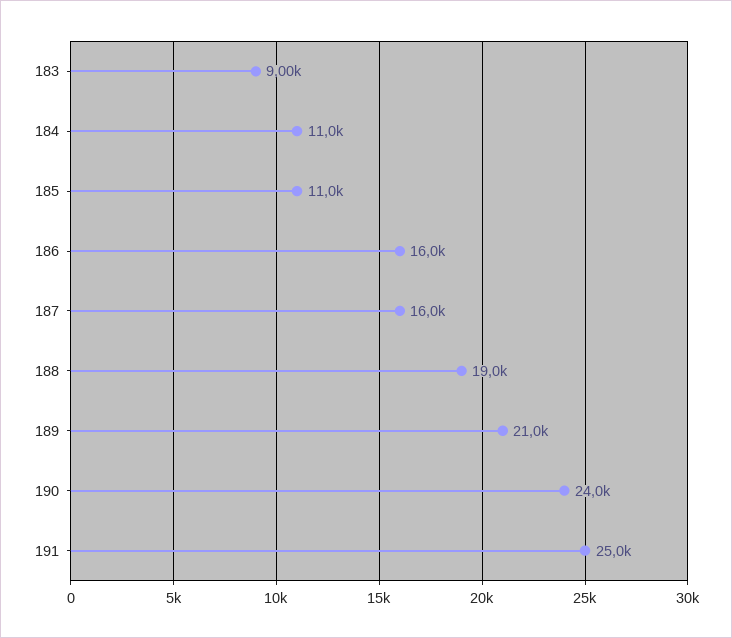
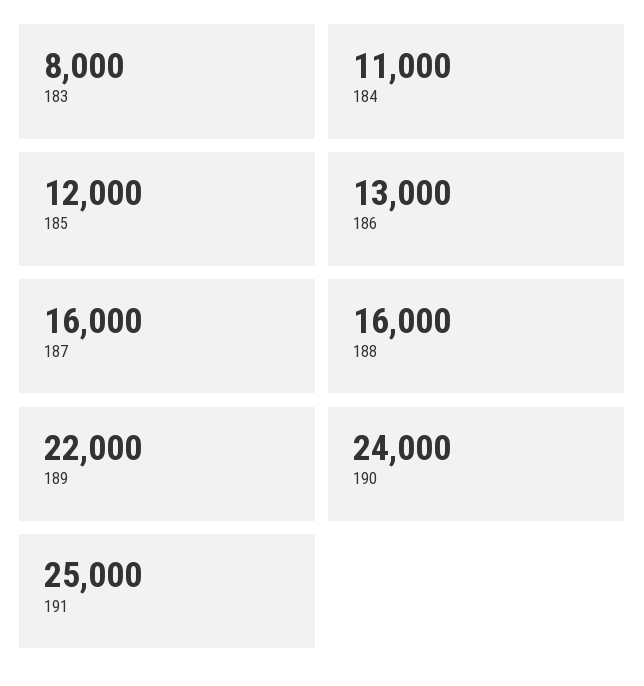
183: 9000 -> 8000
185: 11000 -> 12000
186: 16000 -> 13000
188: 19000 -> 16000
189: 21000 -> 22000

